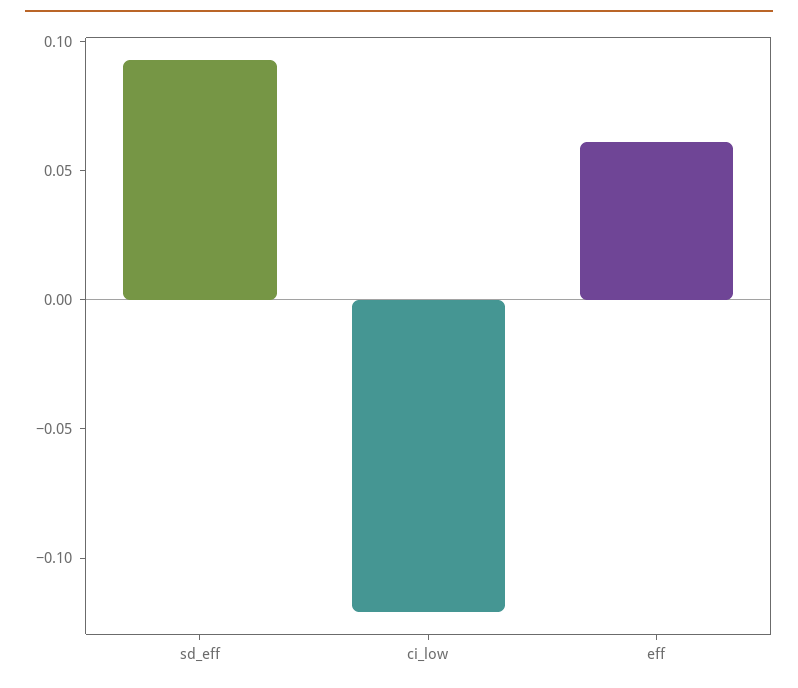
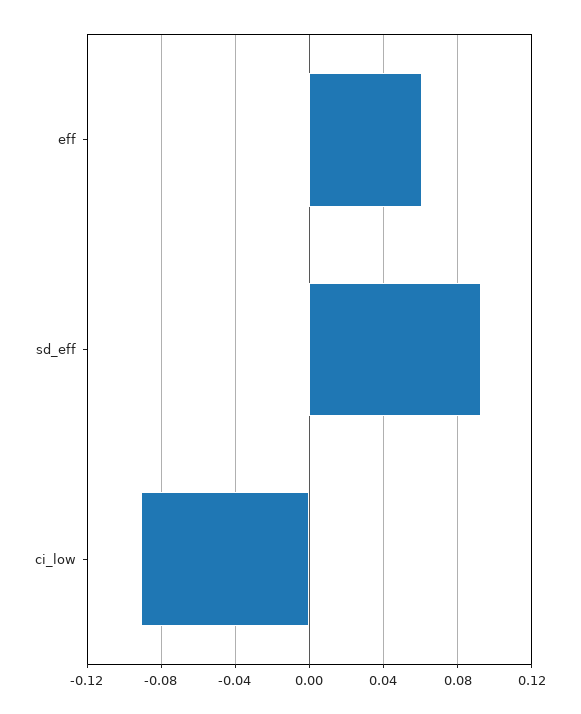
ci_low: -0.12 -> -0.09

